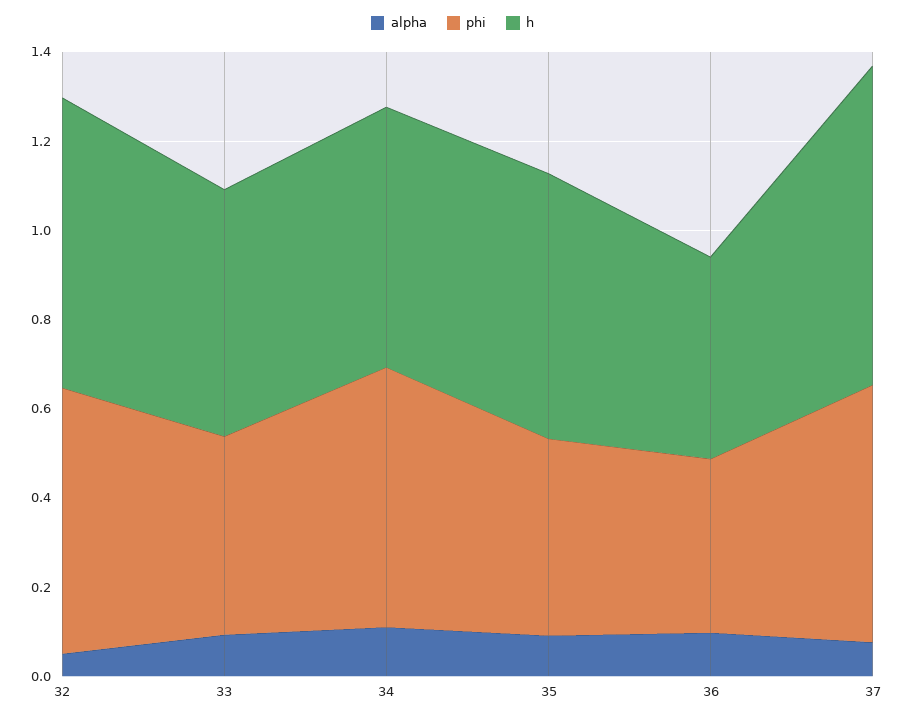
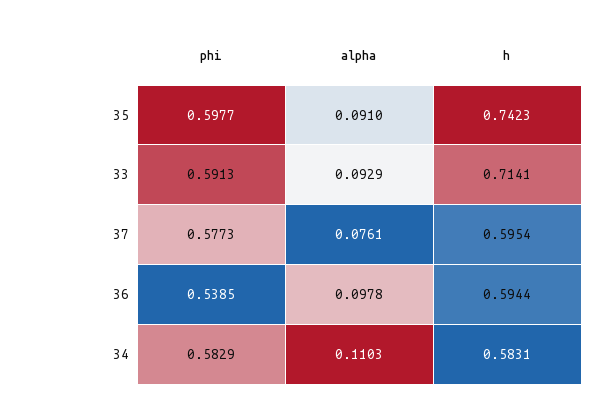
alpha, 32: 0.05 -> none
phi, 32: 0.6 -> none
h, 32: 0.65 -> none
phi, 33: 0.45 -> 0.5913
h, 33: 0.55 -> 0.7141
phi, 35: 0.45 -> 0.5977
h, 35: 0.6 -> 0.7423
phi, 36: 0.4 -> 0.5385
h, 36: 0.45 -> 0.5944
h, 37: 0.7 -> 0.5954

